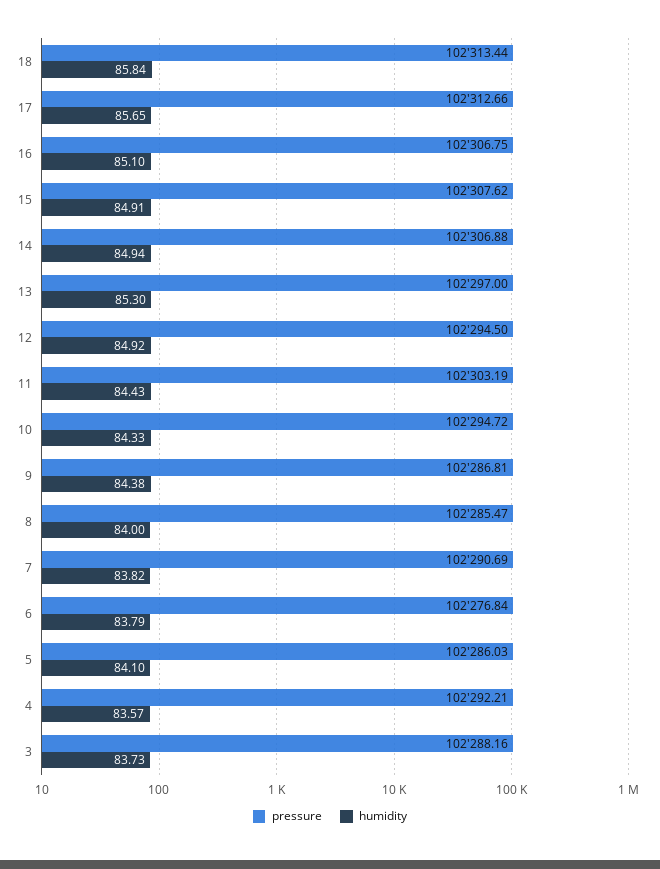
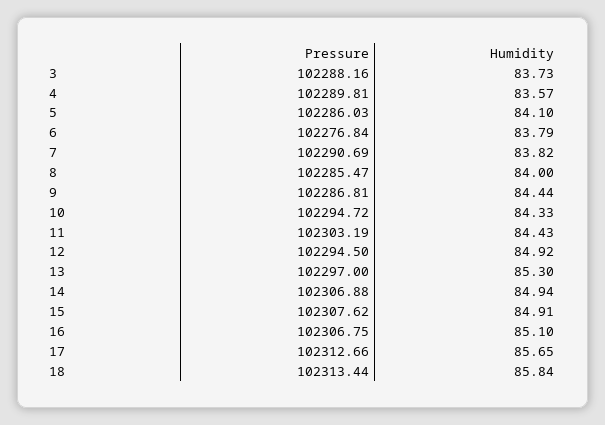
humidity, 9: 84.38 -> 84.44
pressure, 4: 102292.21 -> 102289.81

